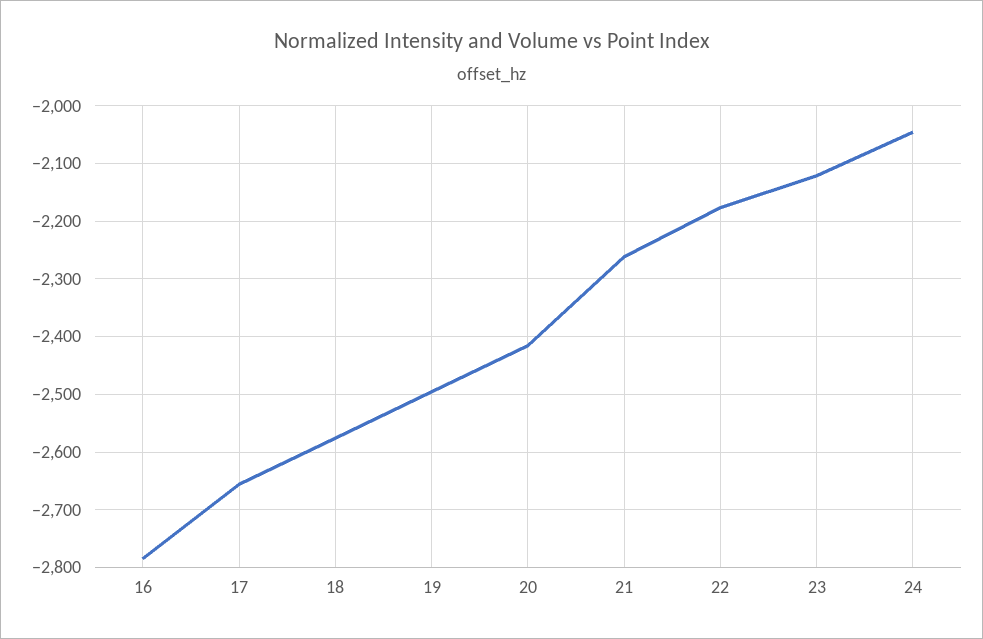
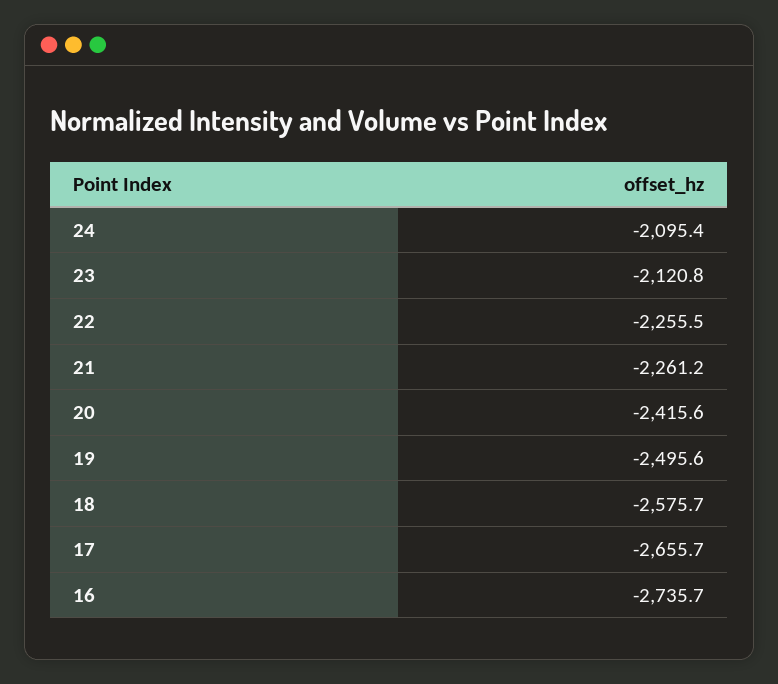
16: -2780 -> -2735.7
22: -2180 -> -2255.5
24: -2040 -> -2095.4

